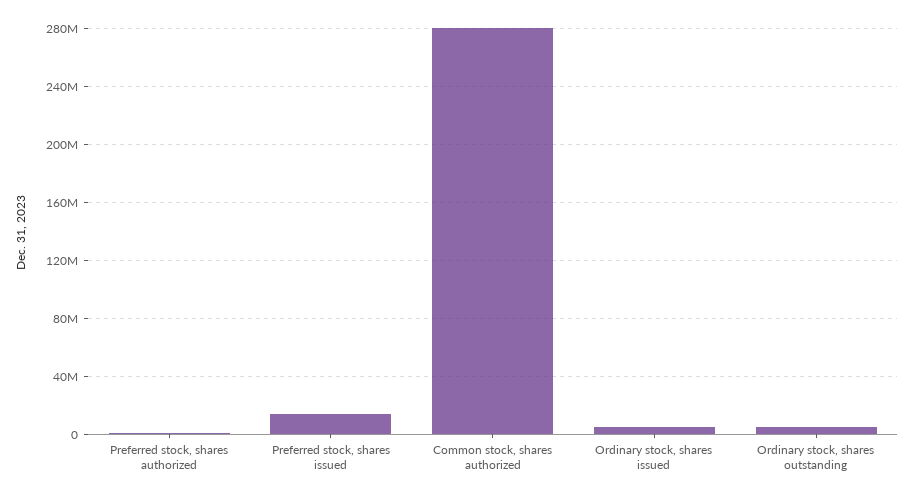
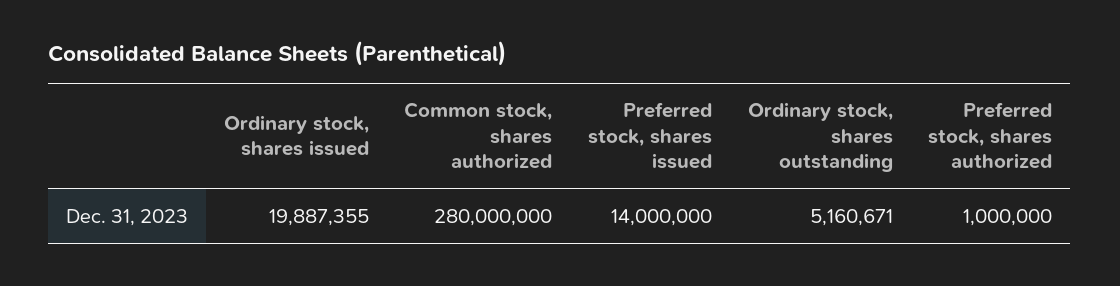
Ordinary stock, shares issued: 5000000 -> 19887355

